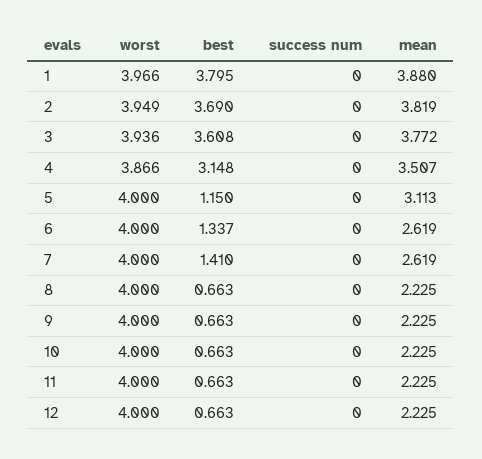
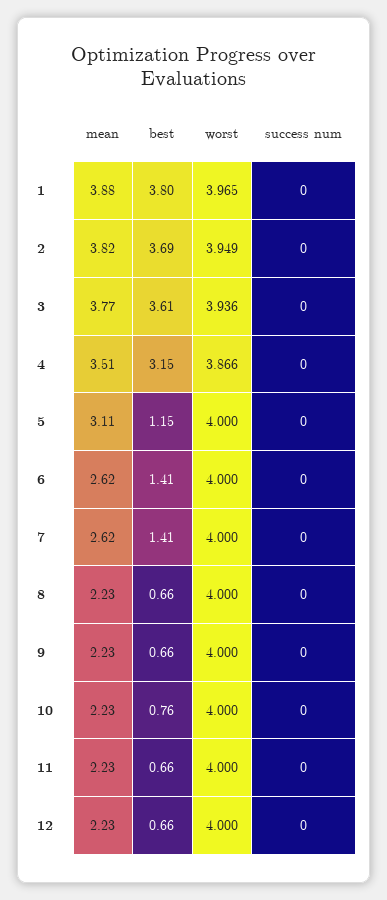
worst, 1: 3.966 -> 3.965
best, 6: 1.337 -> 1.41
best, 10: 0.663 -> 0.76

